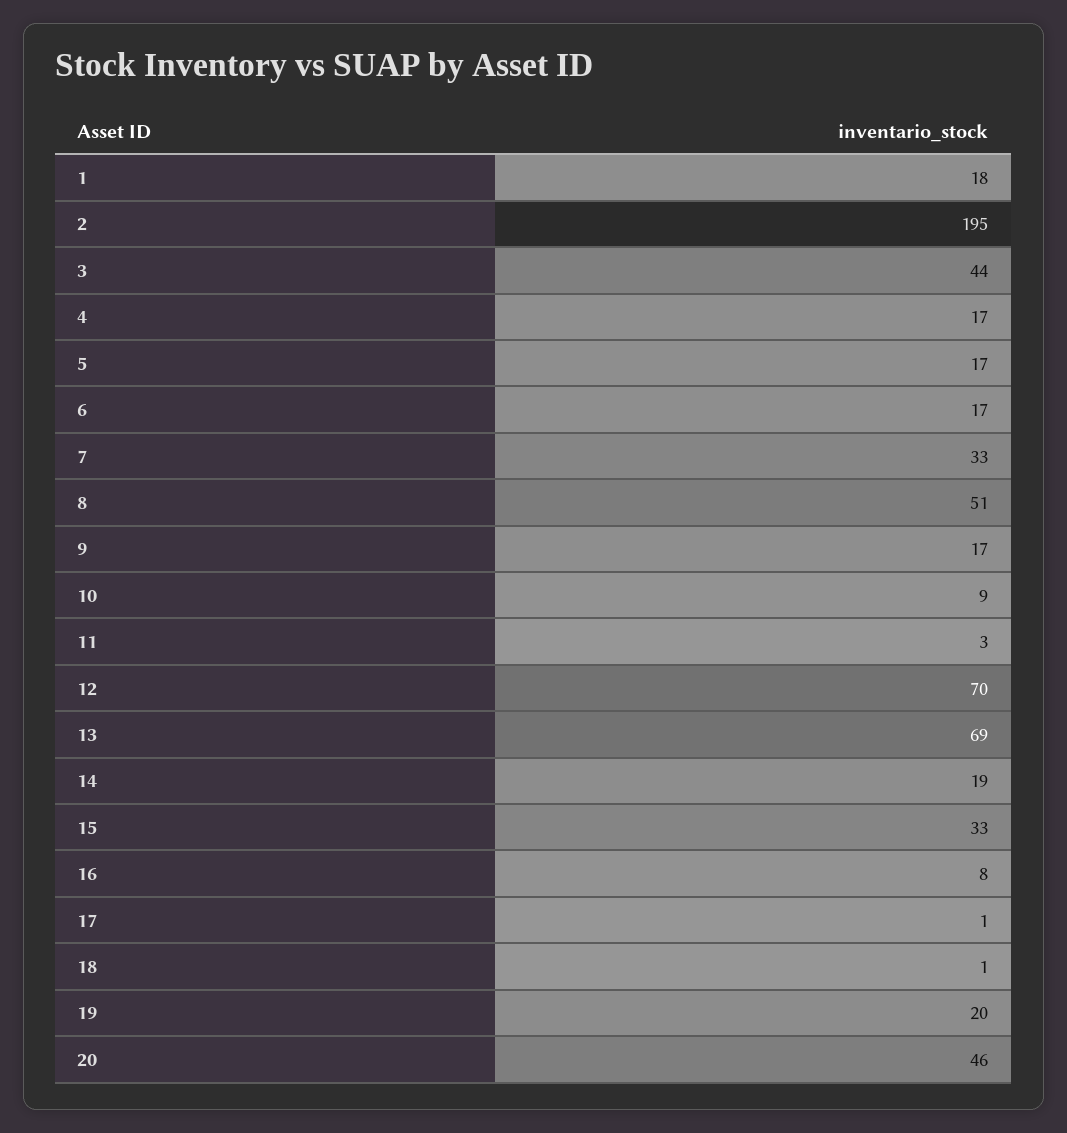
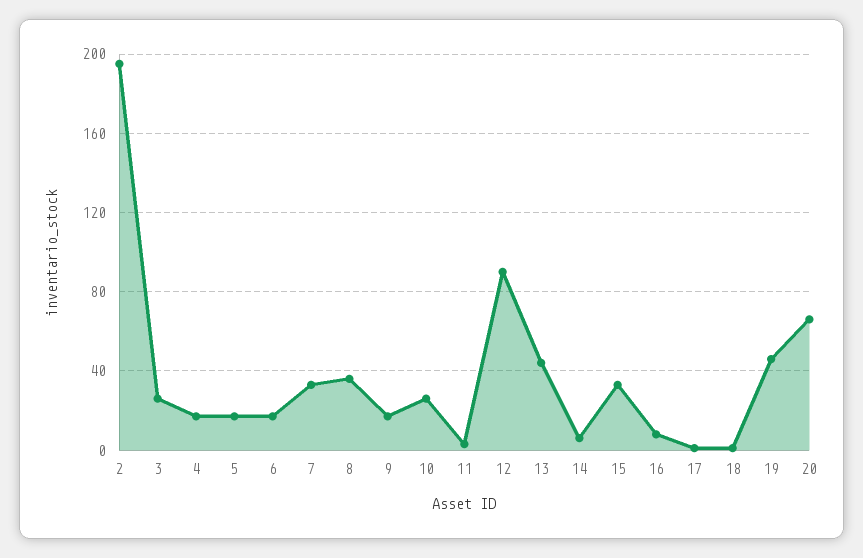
1: 18 -> none
3: 44 -> 25
8: 51 -> 35
10: 9 -> 25
12: 70 -> 90
13: 69 -> 45
14: 19 -> 5
19: 20 -> 45
20: 46 -> 65

